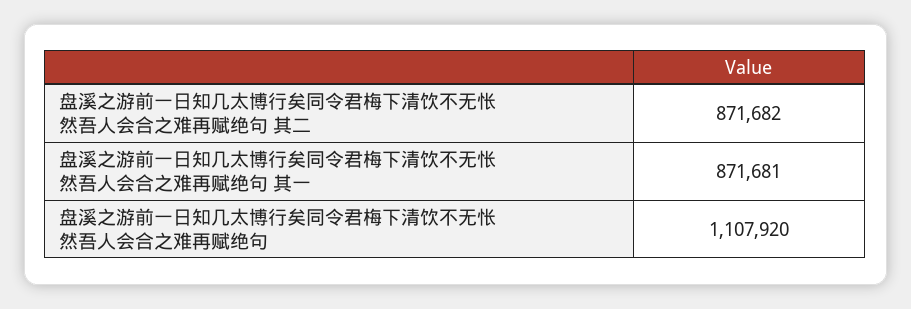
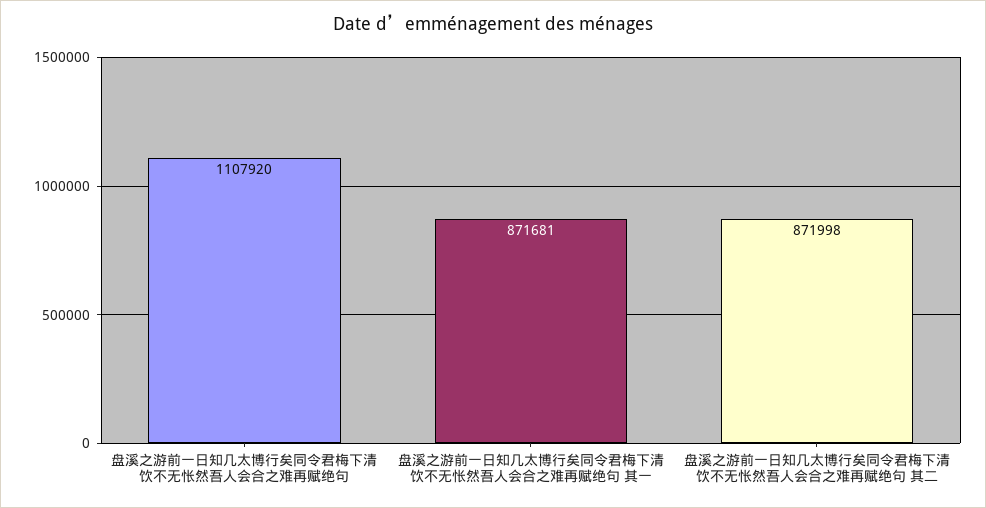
盘溪之游前一日知几太博行矣同令君梅下清饮不无怅然吾人会合之难再赋绝句 其二: 871682 -> 871998

